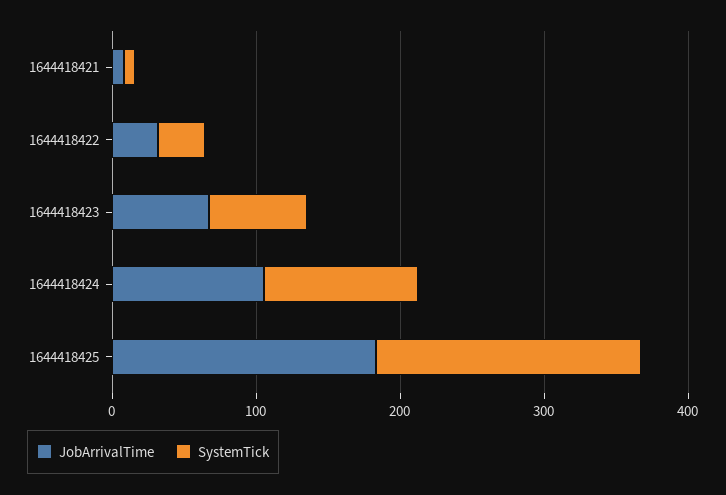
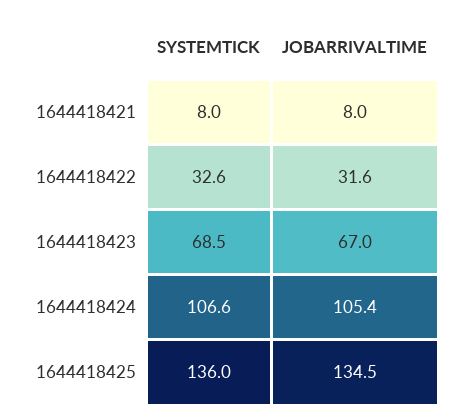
JobArrivalTime, 1644418425: 180 -> 134.5
SystemTick, 1644418425: 180 -> 136

